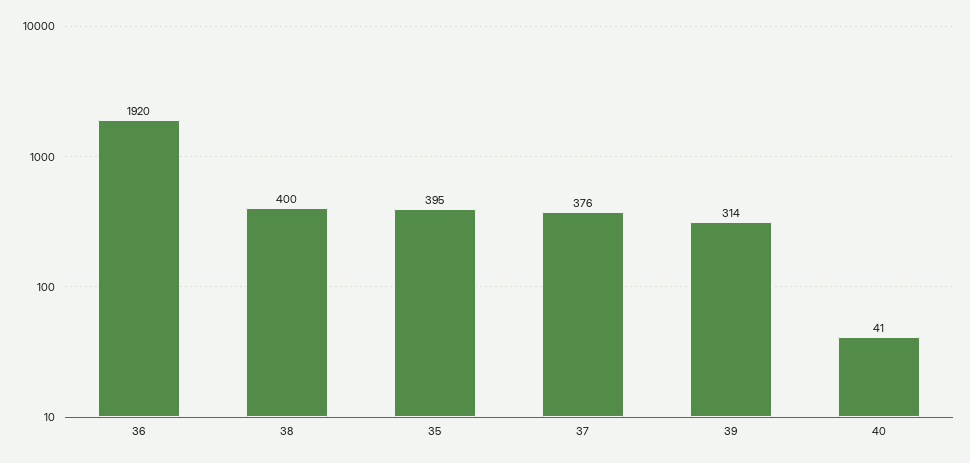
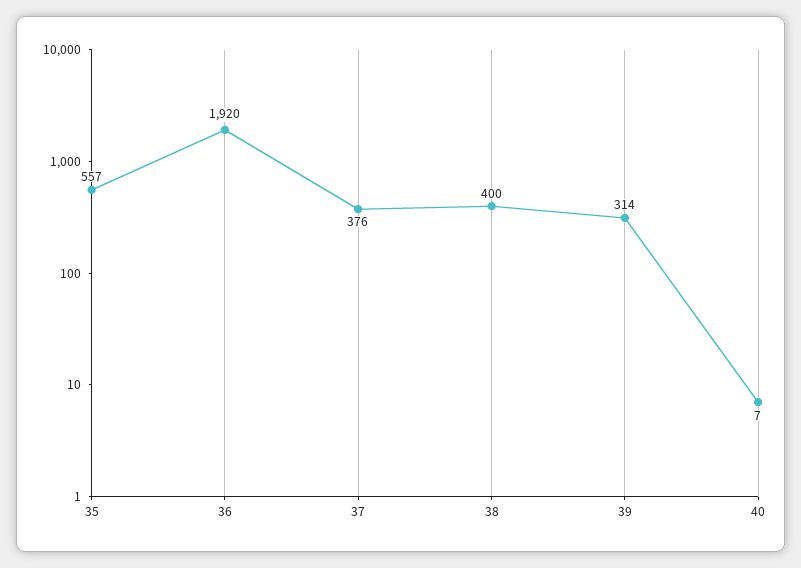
35: 395 -> 557
40: 41 -> 7

